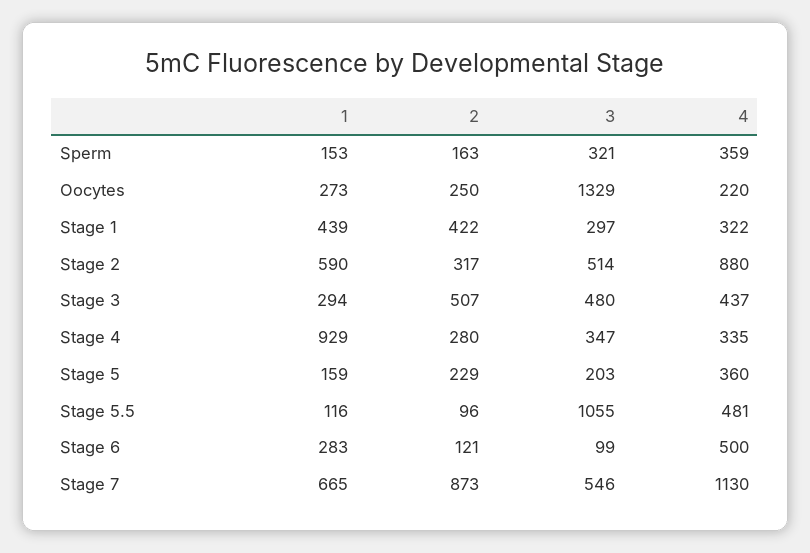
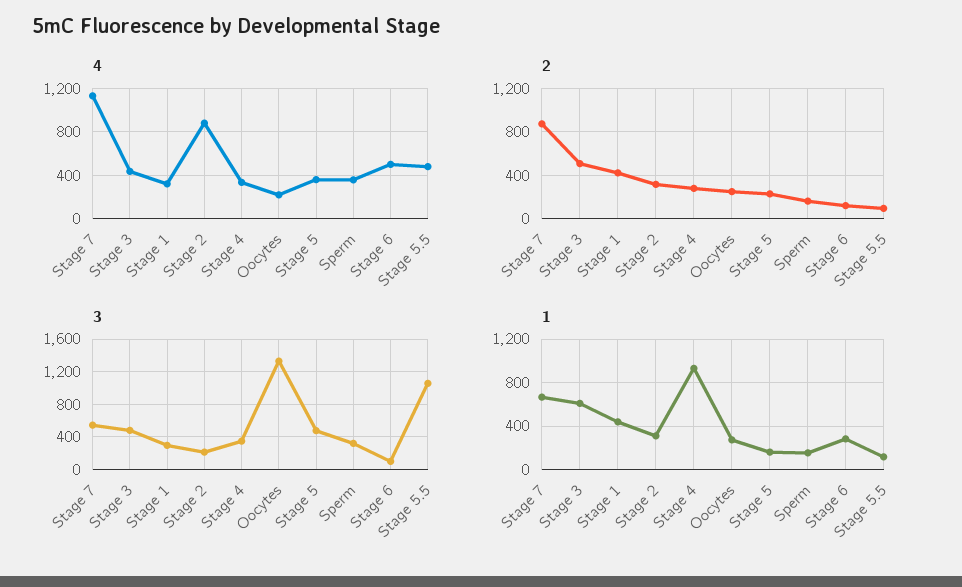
1, Stage 2: 590 -> 300
3, Stage 2: 514 -> 200
1, Stage 3: 294 -> 600
3, Stage 5: 203 -> 500

